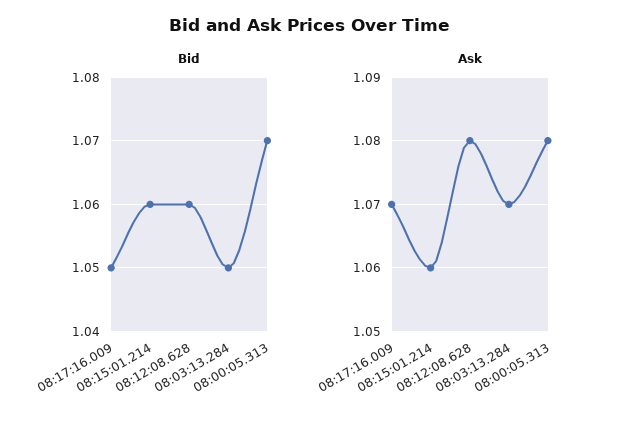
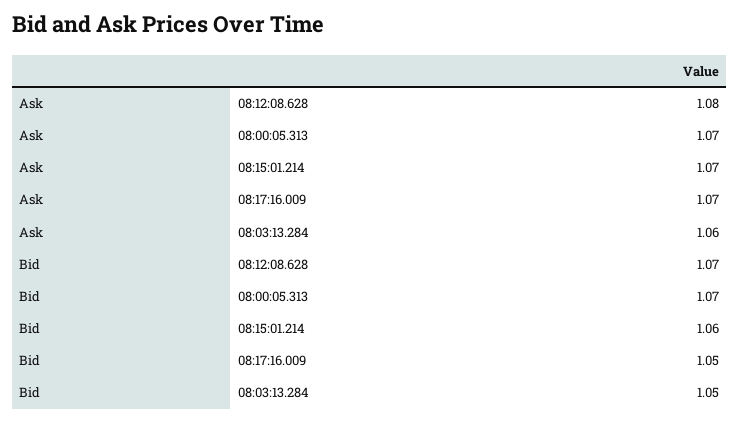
Bid, 08:12:08.628: 1.06 -> 1.07
Ask, 08:15:01.214: 1.06 -> 1.07
Ask, 08:03:13.284: 1.07 -> 1.06
Ask, 08:00:05.313: 1.08 -> 1.07

